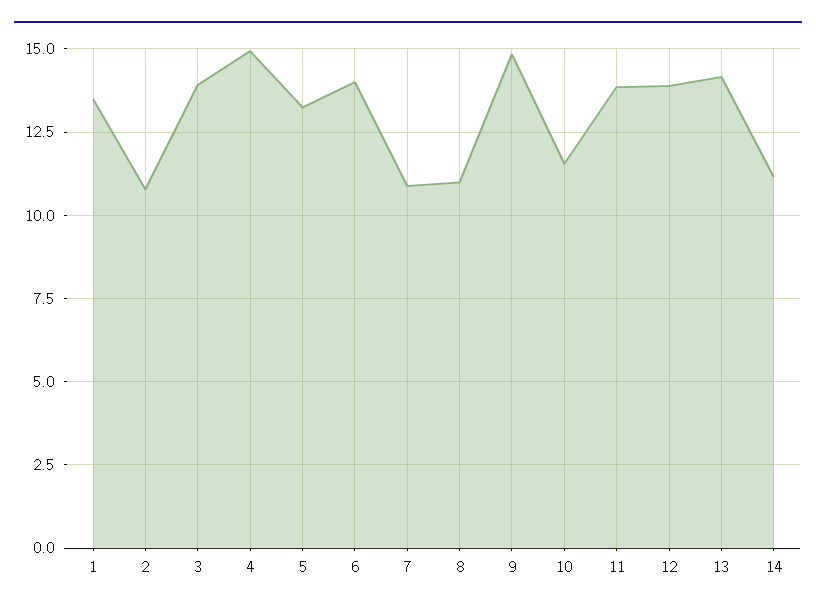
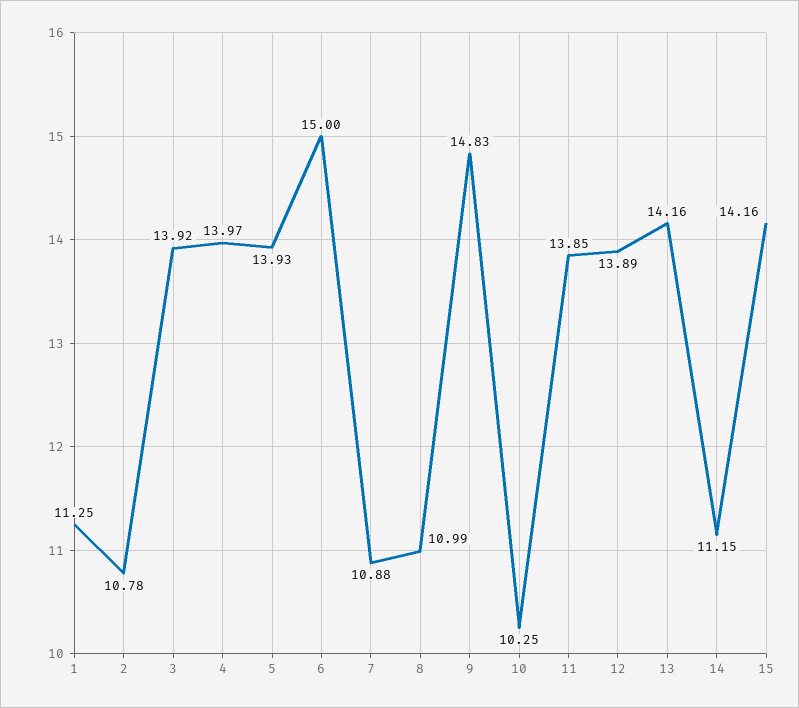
1: 13.5 -> 11.25
4: 15 -> 13.97
5: 13.25 -> 13.93
6: 14 -> 15
10: 11.5 -> 10.25
15: none -> 14.16

